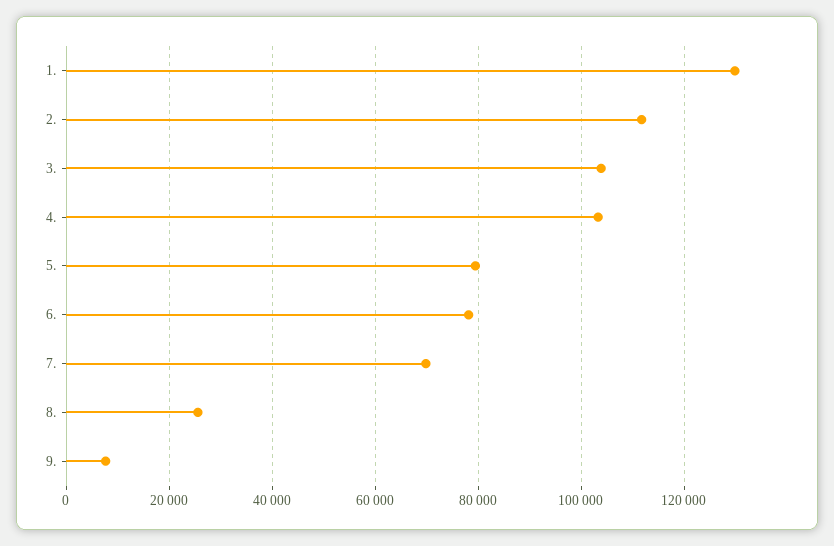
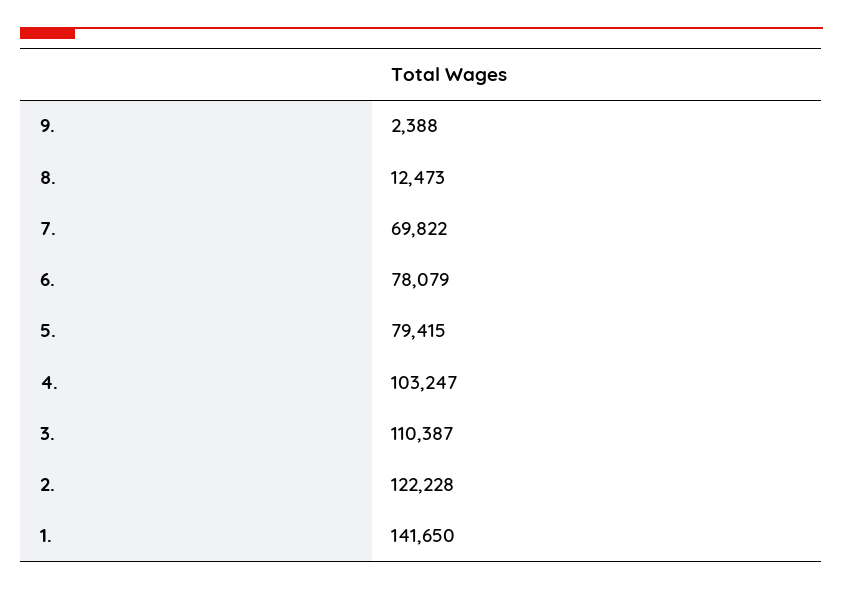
1.: 130000 -> 141650
2.: 112000 -> 122228
3.: 104000 -> 110387
8.: 26000 -> 12473
9.: 8000 -> 2388

